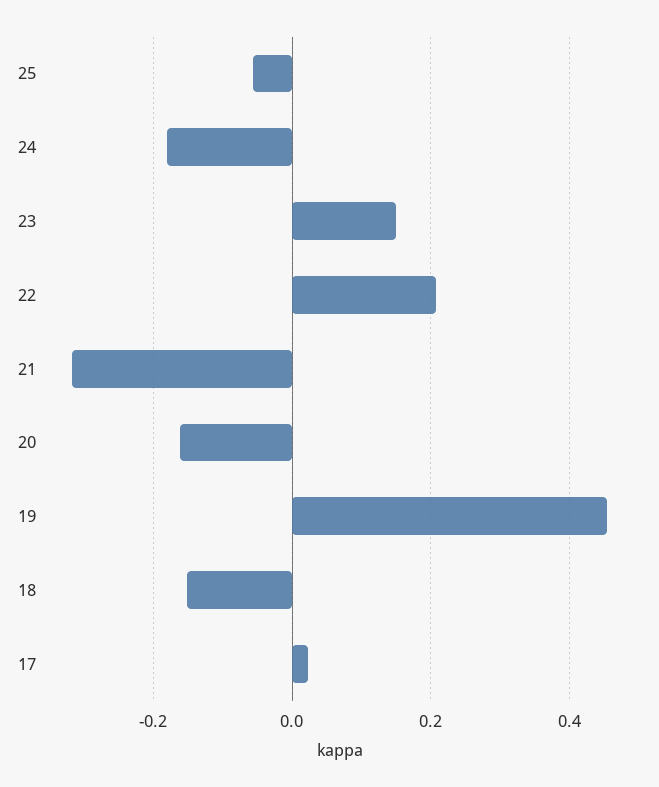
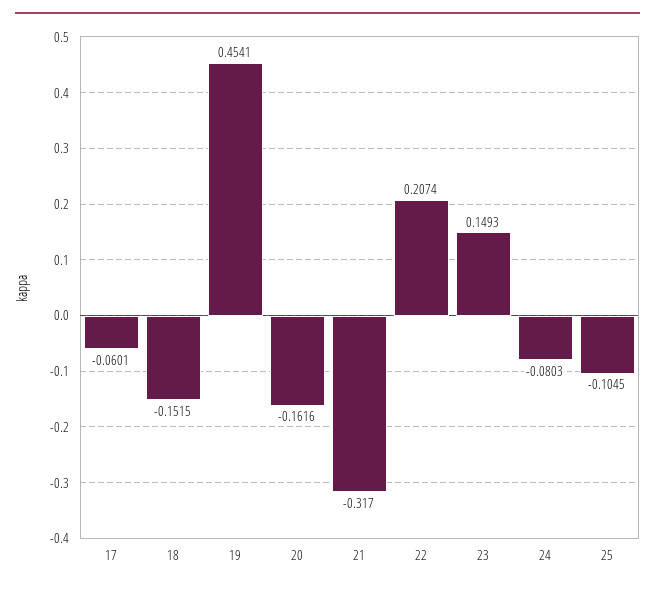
25: -0.06 -> -0.1045
24: -0.18 -> -0.0803
17: 0.02 -> -0.0601

